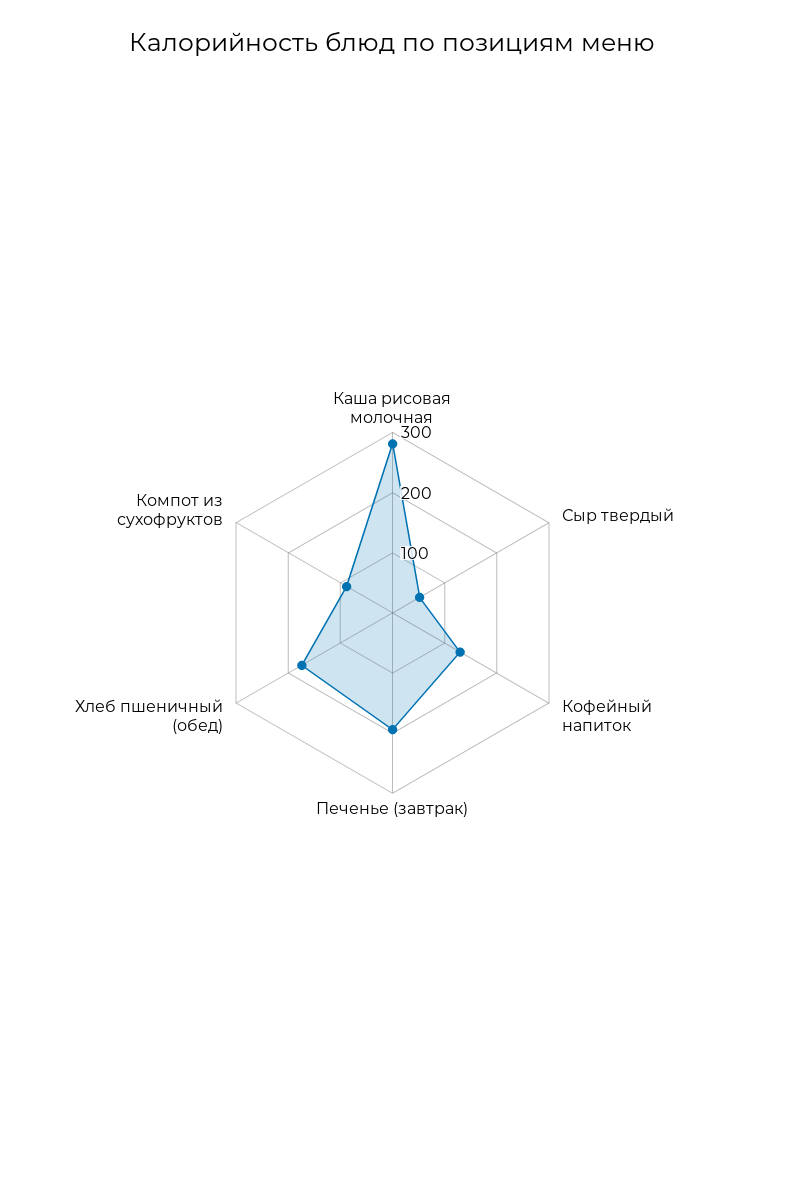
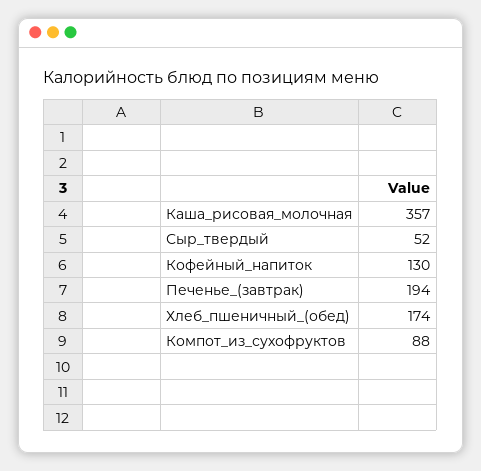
Каша рисовая молочная: 280 -> 357

